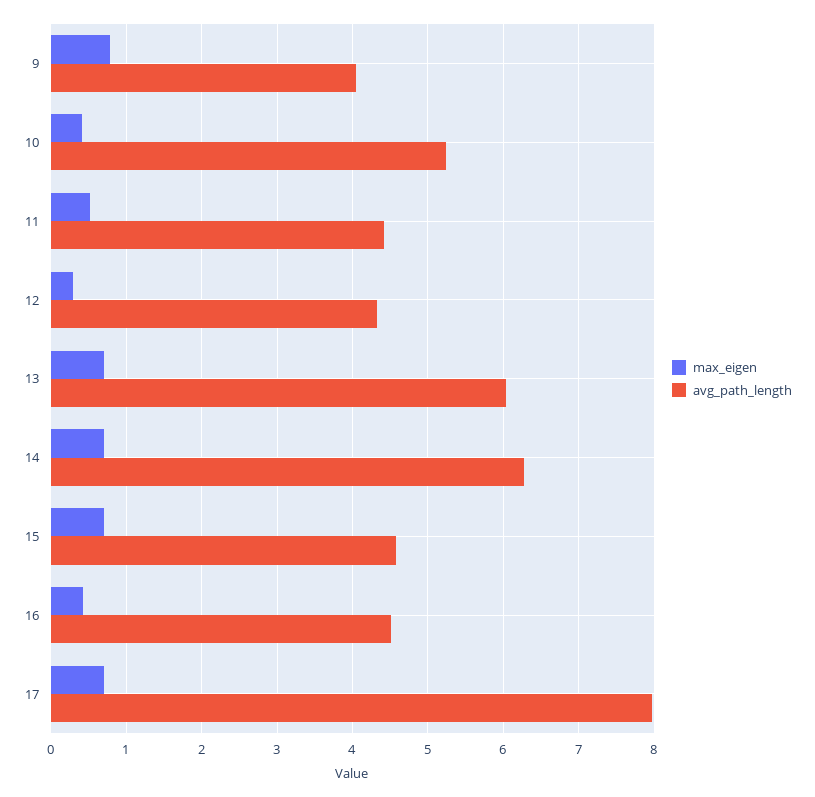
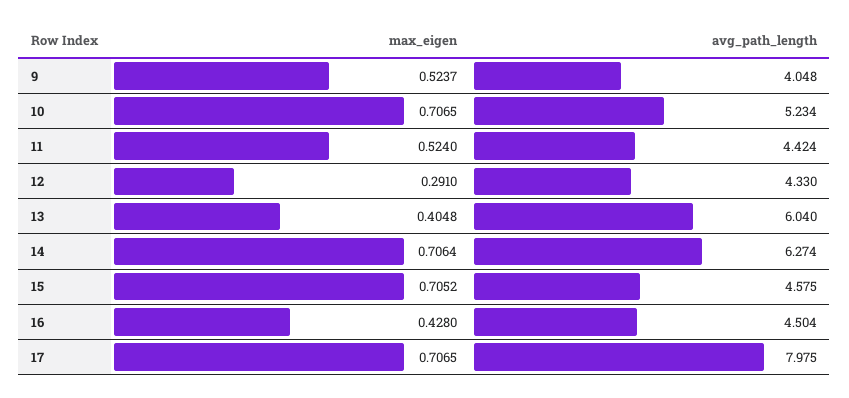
max_eigen, 9: 0.8 -> 0.5237
max_eigen, 10: 0.4 -> 0.7065
max_eigen, 13: 0.7 -> 0.4048

